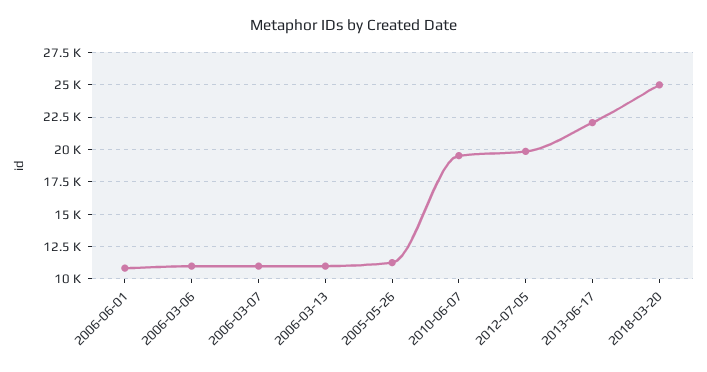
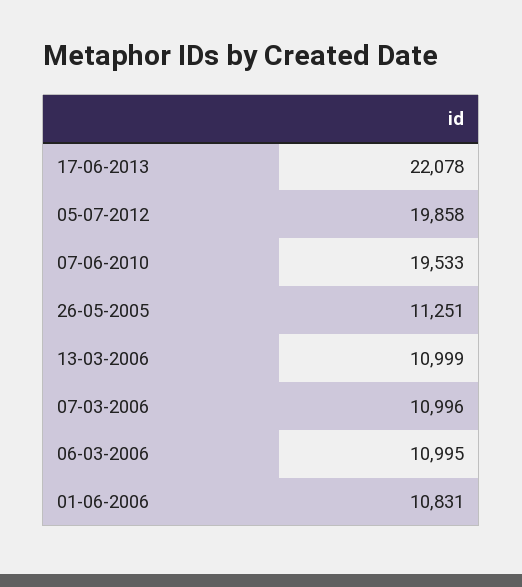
2018-03-20: 25000 -> none

